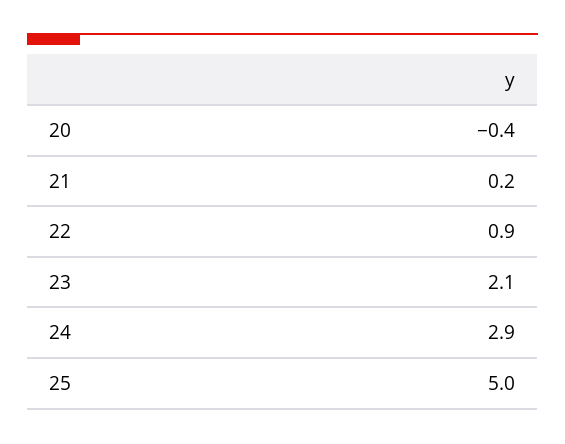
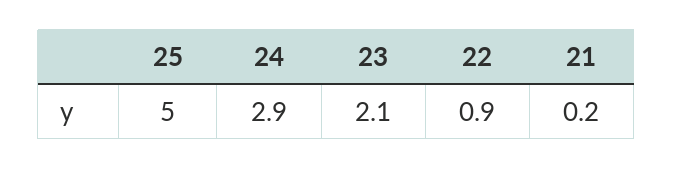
20: -0.4 -> none

